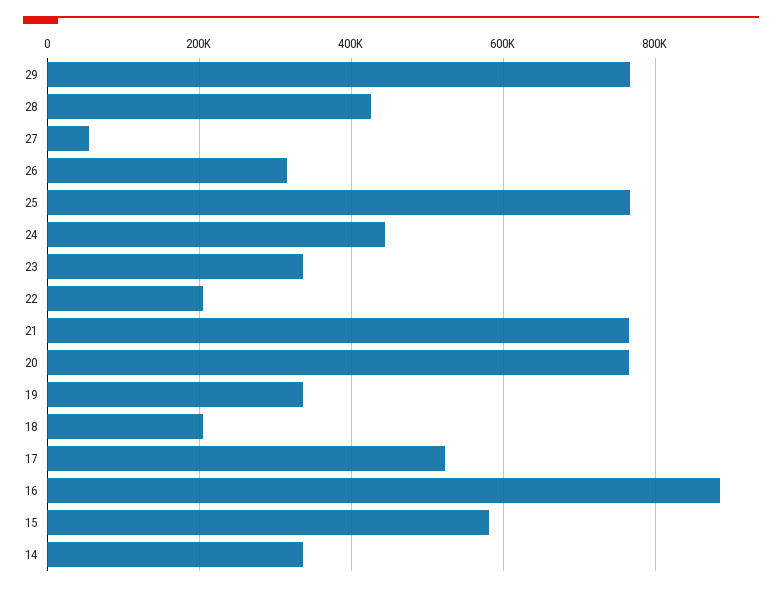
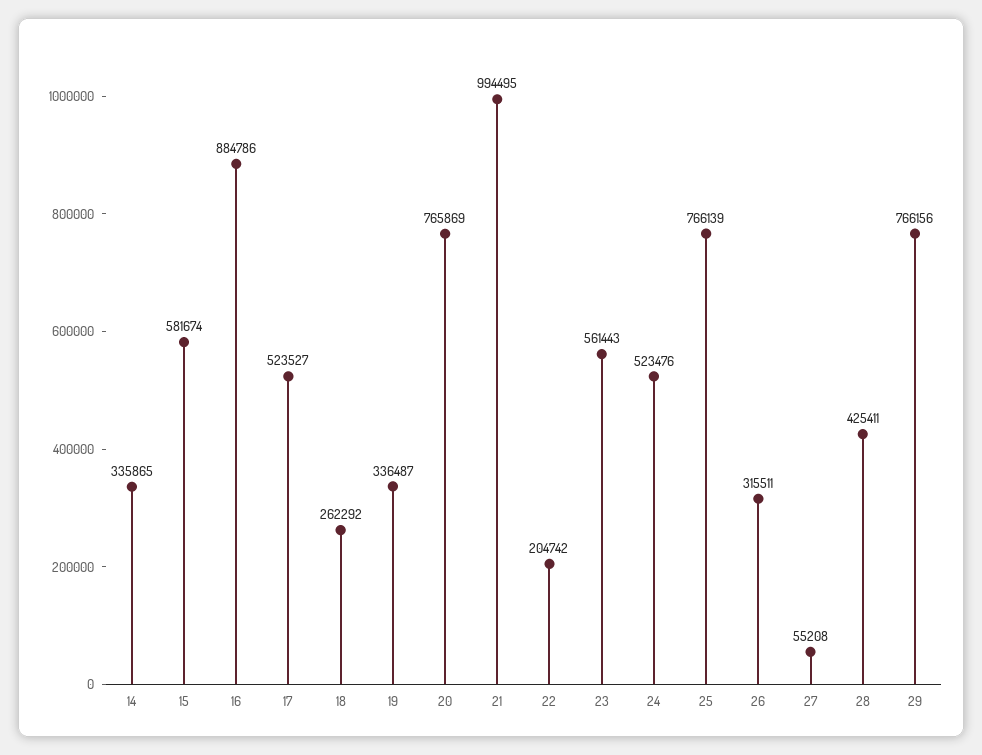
24: 440000 -> 523476
23: 340000 -> 561443
21: 760000 -> 994495
18: 200000 -> 262292

